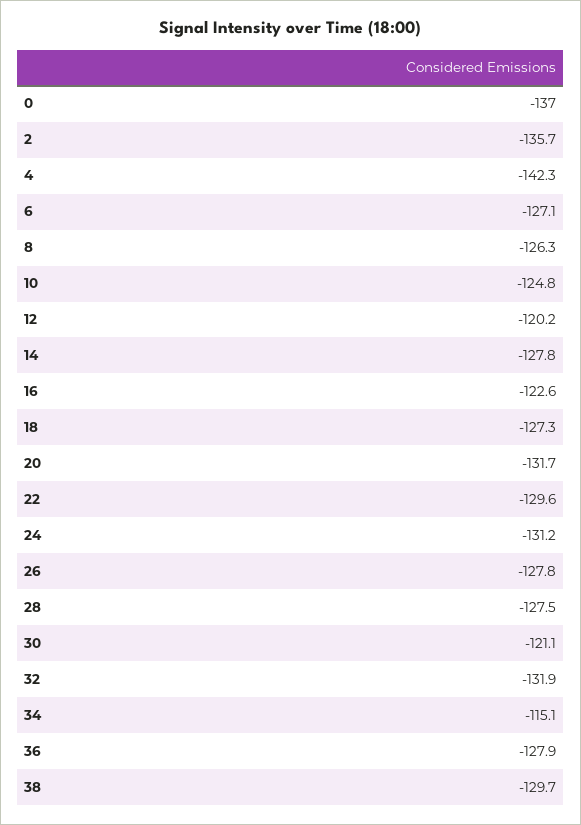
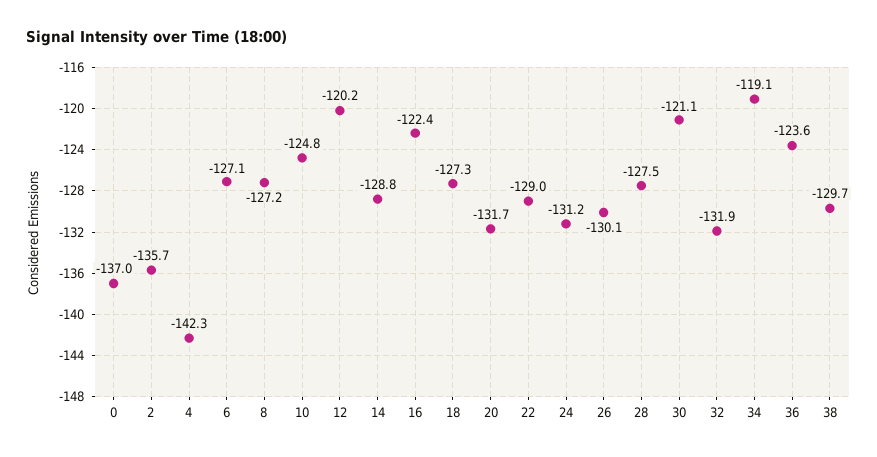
8: -126.3 -> -127.2
14: -127.8 -> -128.8
16: -122.6 -> -122.4
22: -129.6 -> -129
26: -127.8 -> -130.1
34: -115.1 -> -119.1
36: -127.9 -> -123.6

